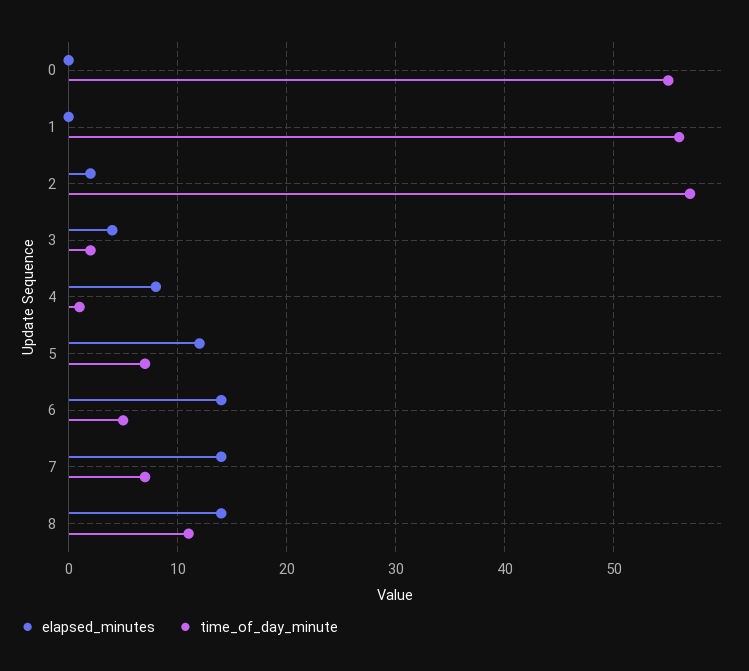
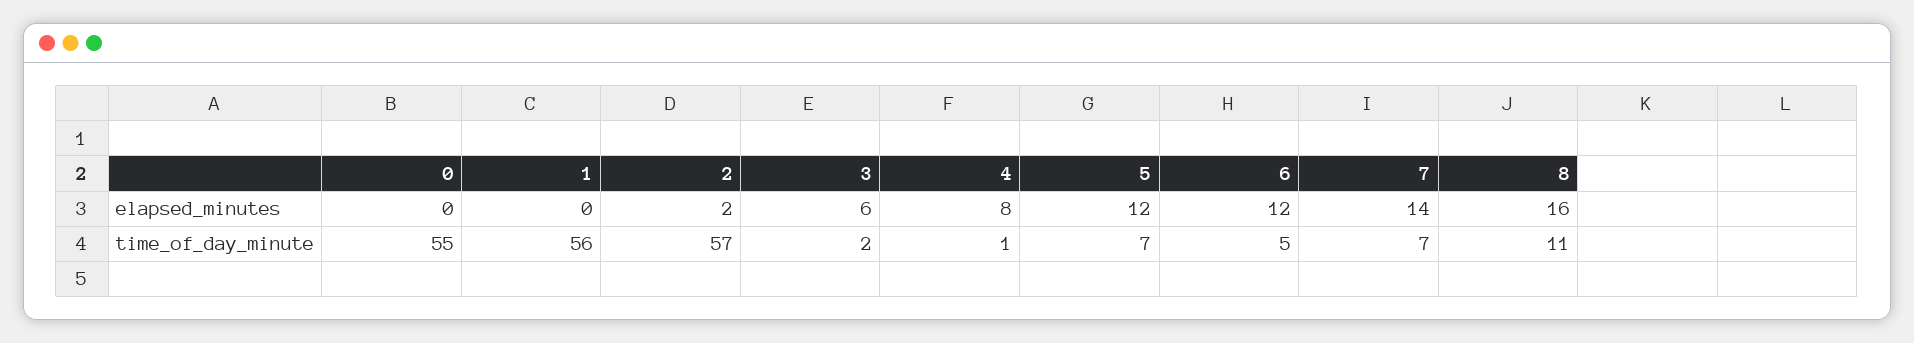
elapsed_minutes, 3: 4 -> 6
elapsed_minutes, 6: 14 -> 12
elapsed_minutes, 8: 14 -> 16

